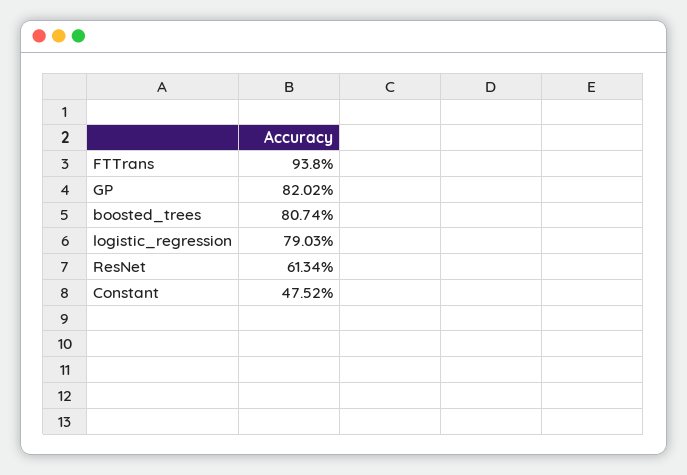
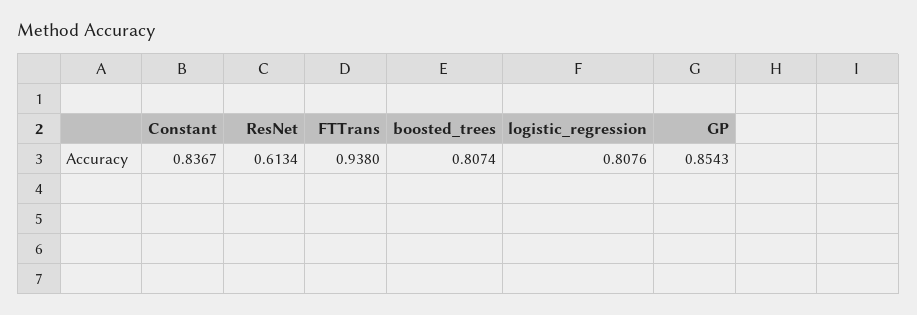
GP: 0.8202 -> 0.8543
logistic_regression: 0.7903 -> 0.8076
Constant: 0.4752 -> 0.8367

